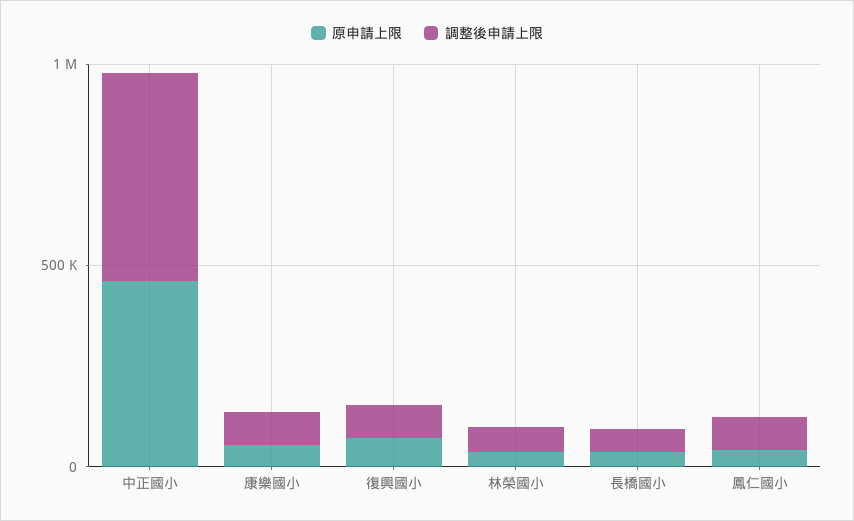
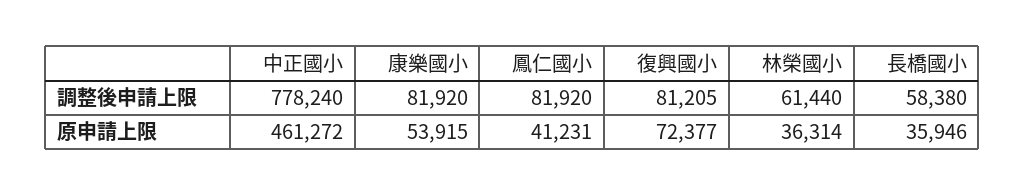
調整後申請上限, 中正國小: 500000 -> 778240

